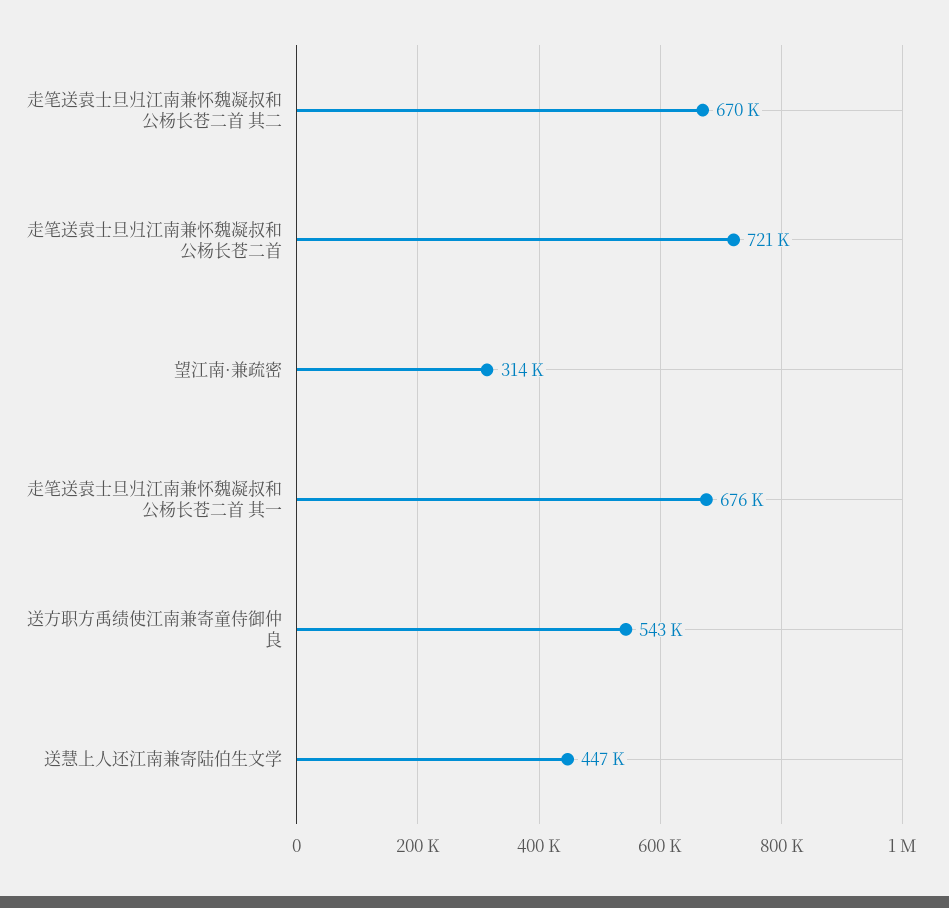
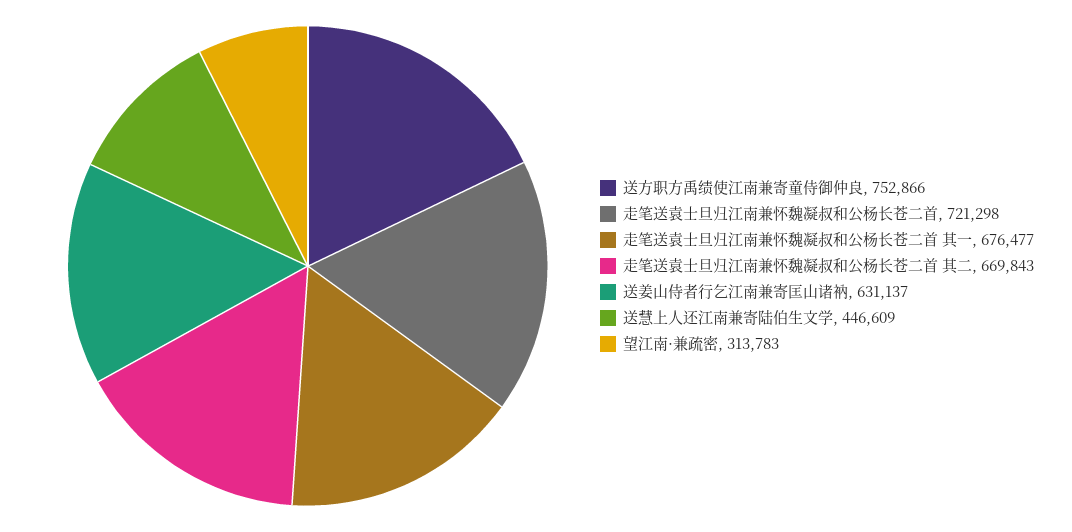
送方职方禹绩使江南兼寄童侍御仲良: 543000 -> 752866
送姜山侍者行乞江南兼寄匡山诸衲: none -> 631137

